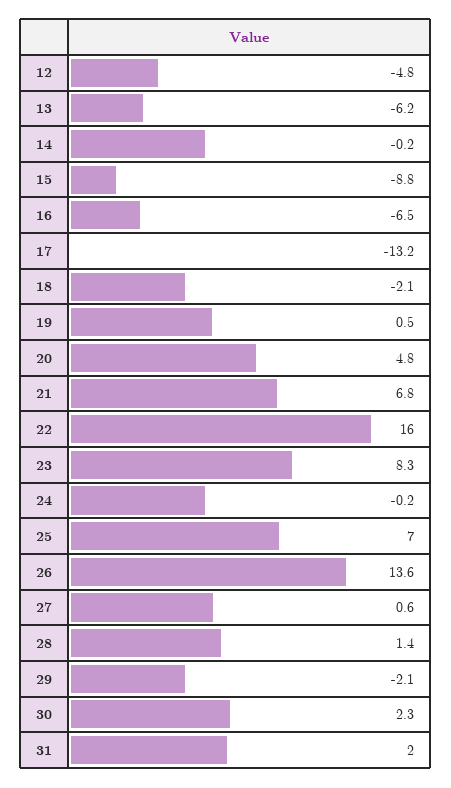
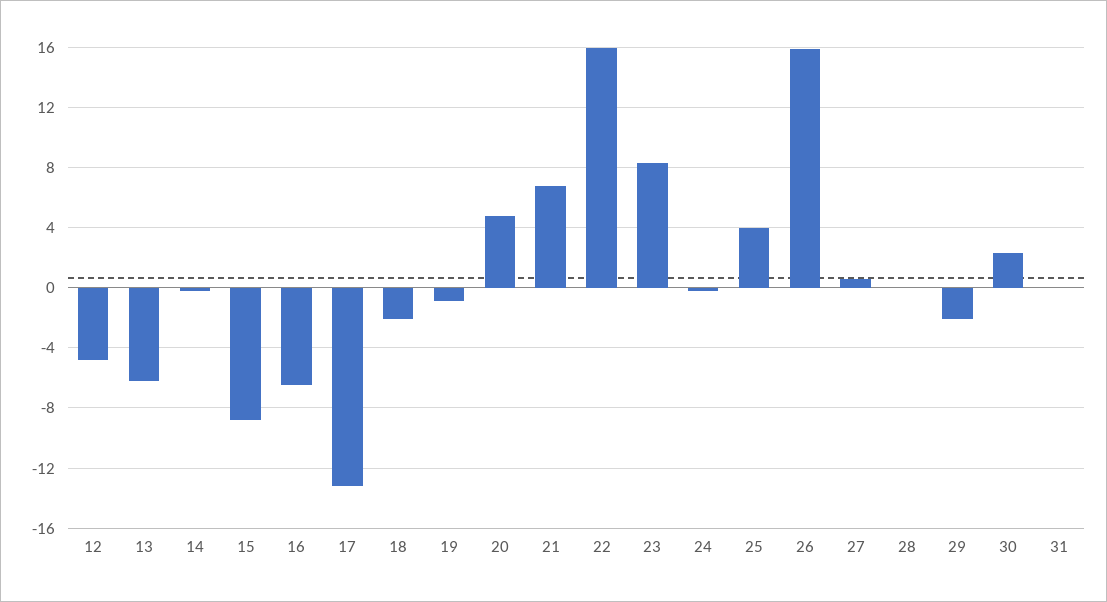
19: 0.5 -> -1
25: 7 -> 4
26: 13.6 -> 16
28: 1.4 -> 0
31: 2 -> 0

